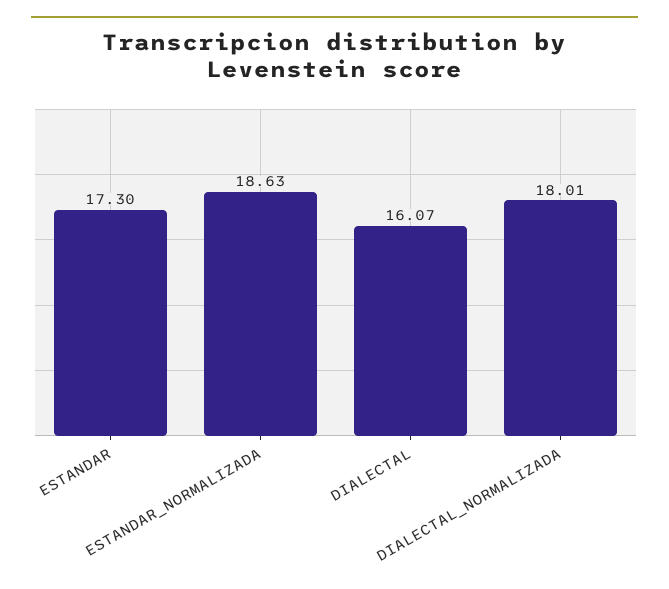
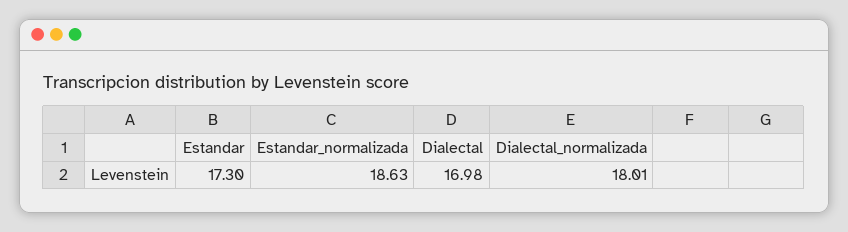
DIALECTAL: 16.07 -> 16.98

